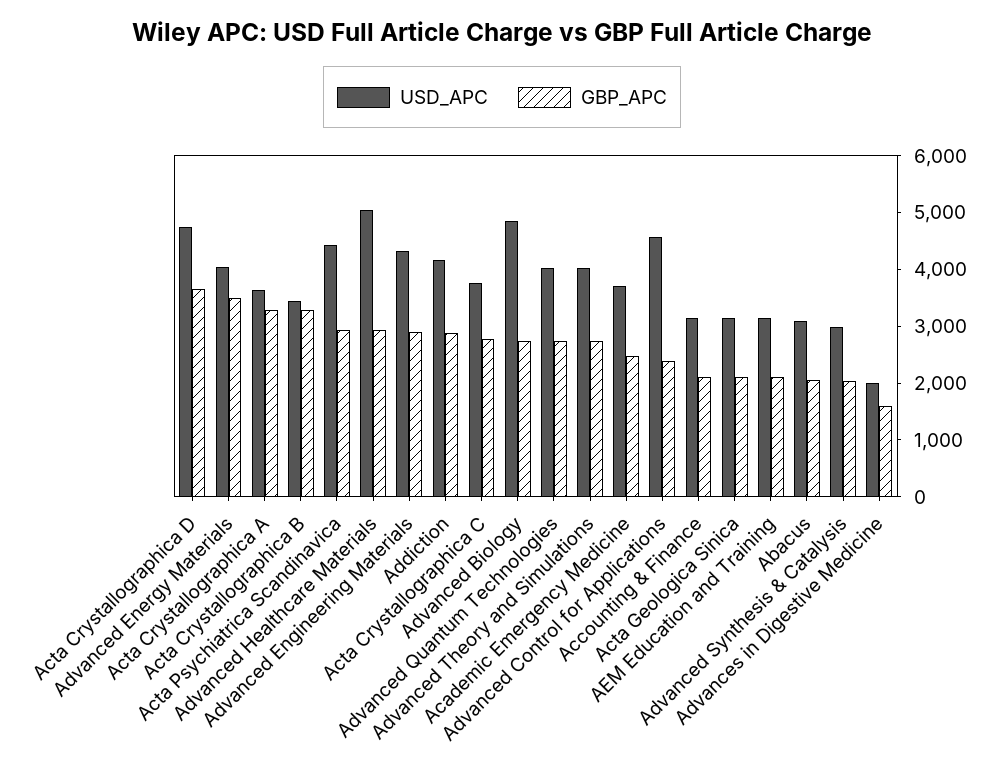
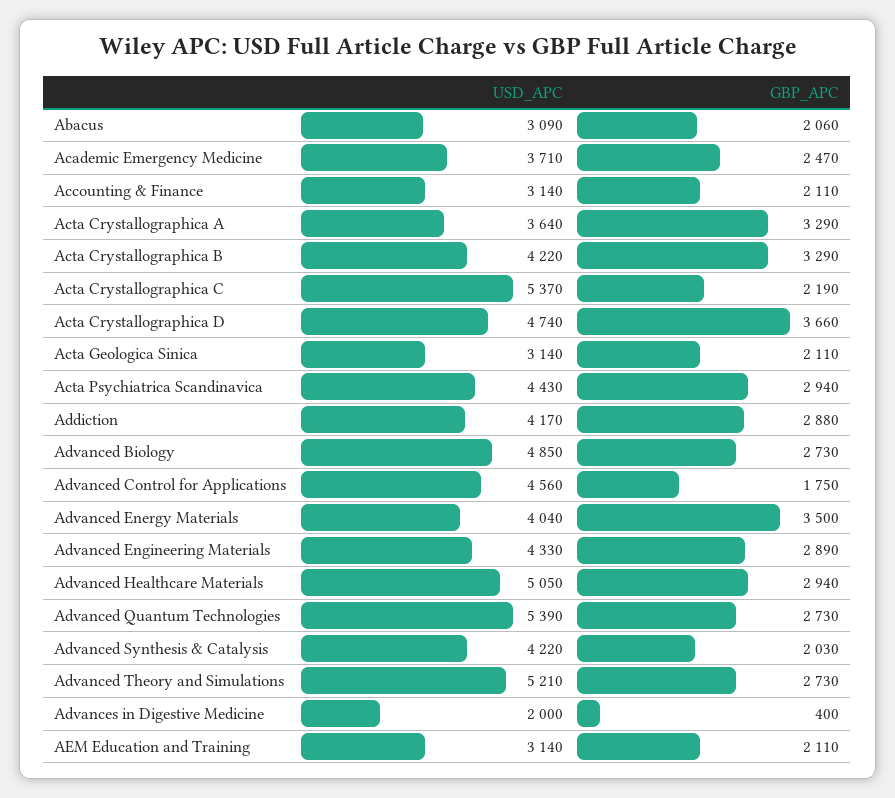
USD_APC, Acta Crystallographica B: 3400 -> 4220
USD_APC, Acta Crystallographica C: 3800 -> 5370
GBP_APC, Acta Crystallographica C: 2800 -> 2190
USD_APC, Advanced Quantum Technologies: 4000 -> 5390
USD_APC, Advanced Theory and Simulations: 4000 -> 5210
GBP_APC, Advanced Control for Applications: 2400 -> 1750
USD_APC, Advanced Synthesis & Catalysis: 3000 -> 4220
GBP_APC, Advances in Digestive Medicine: 1600 -> 400

